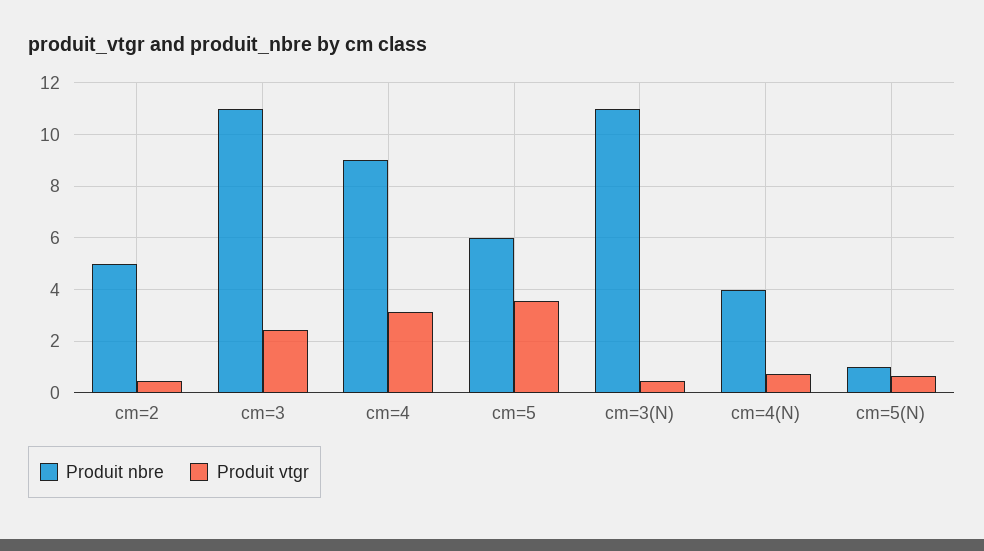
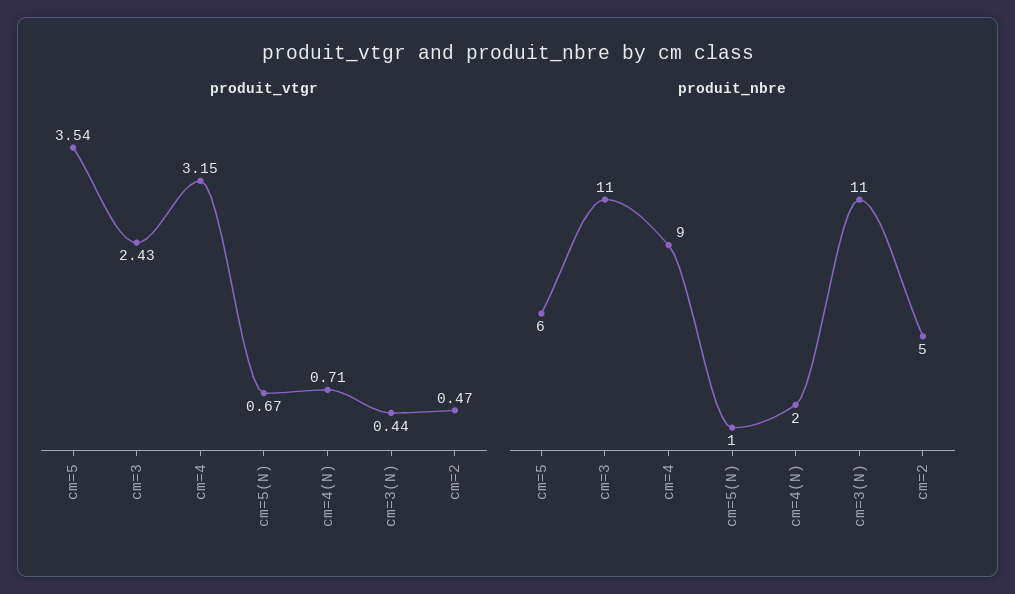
Produit nbre, cm=4(N): 4 -> 2

